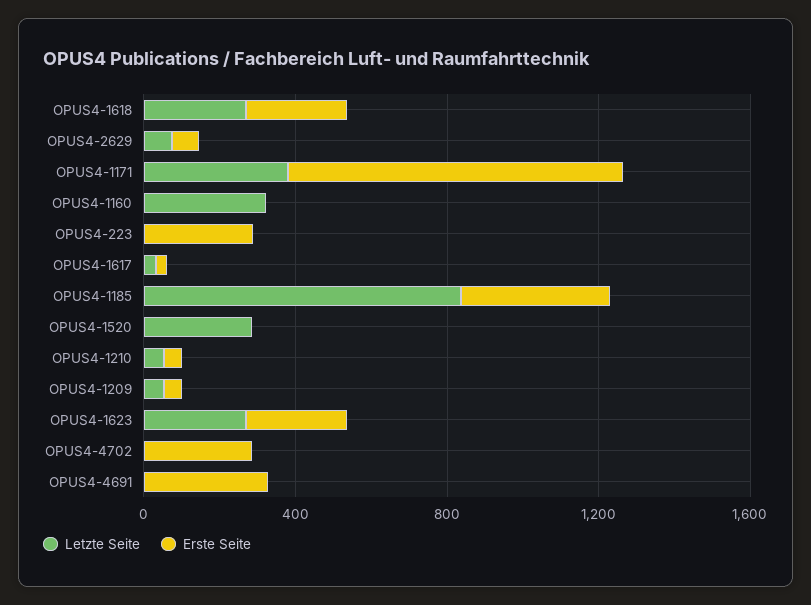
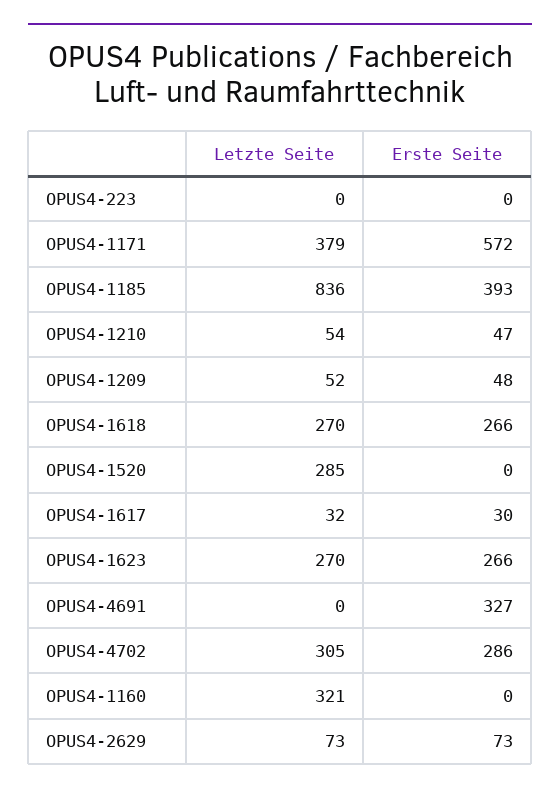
Erste Seite, OPUS4-1171: 900 -> 572
Erste Seite, OPUS4-223: 300 -> 0
Letzte Seite, OPUS4-4702: 0 -> 305

